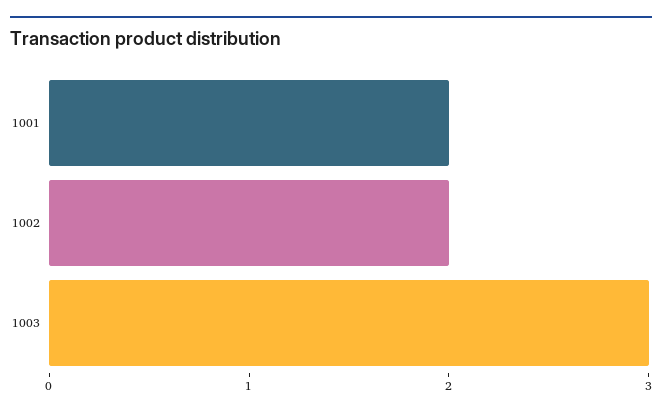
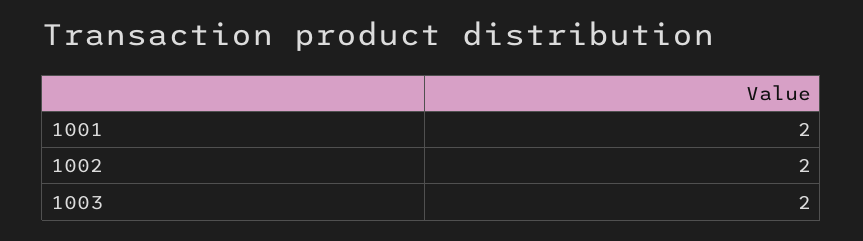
1003: 3 -> 2

